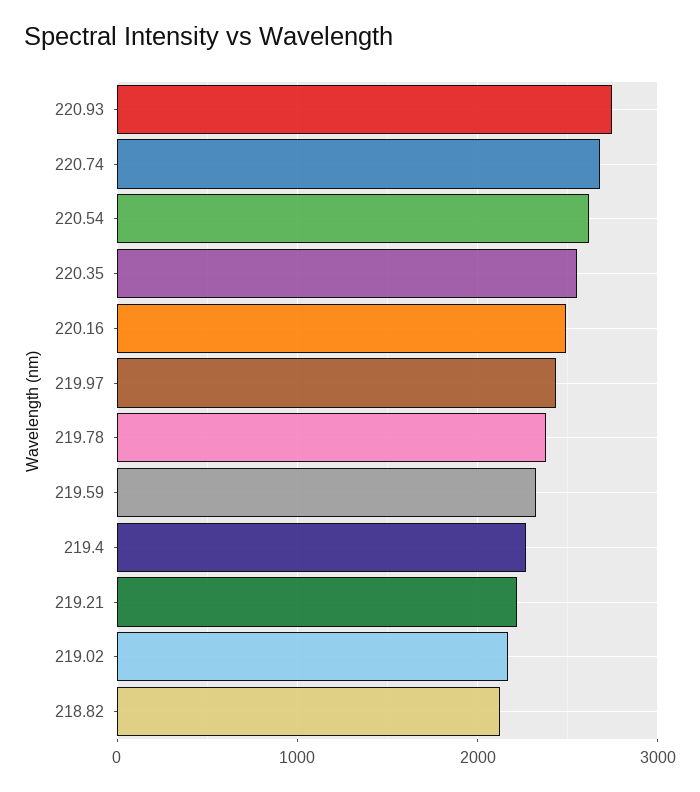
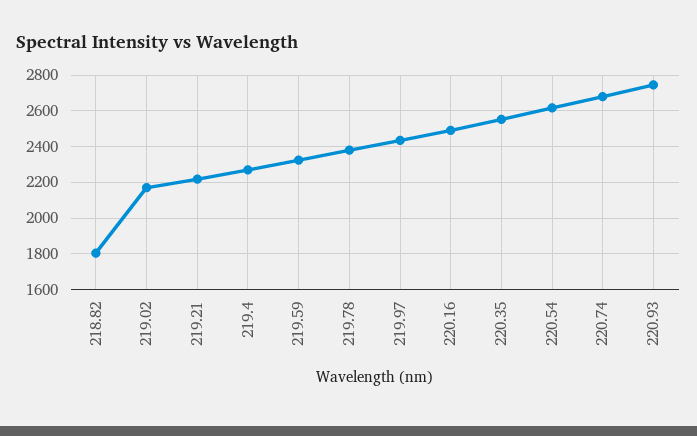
218.82: 2100 -> 1800

